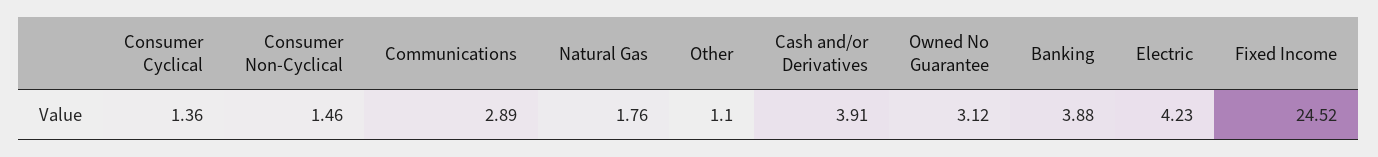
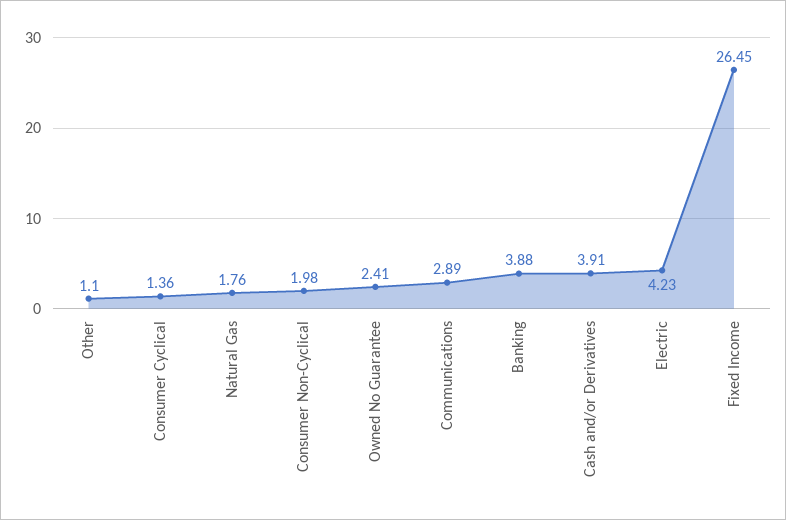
Consumer Non-Cyclical: 1.46 -> 1.98
Owned No Guarantee: 3.12 -> 2.41
Fixed Income: 24.52 -> 26.45

